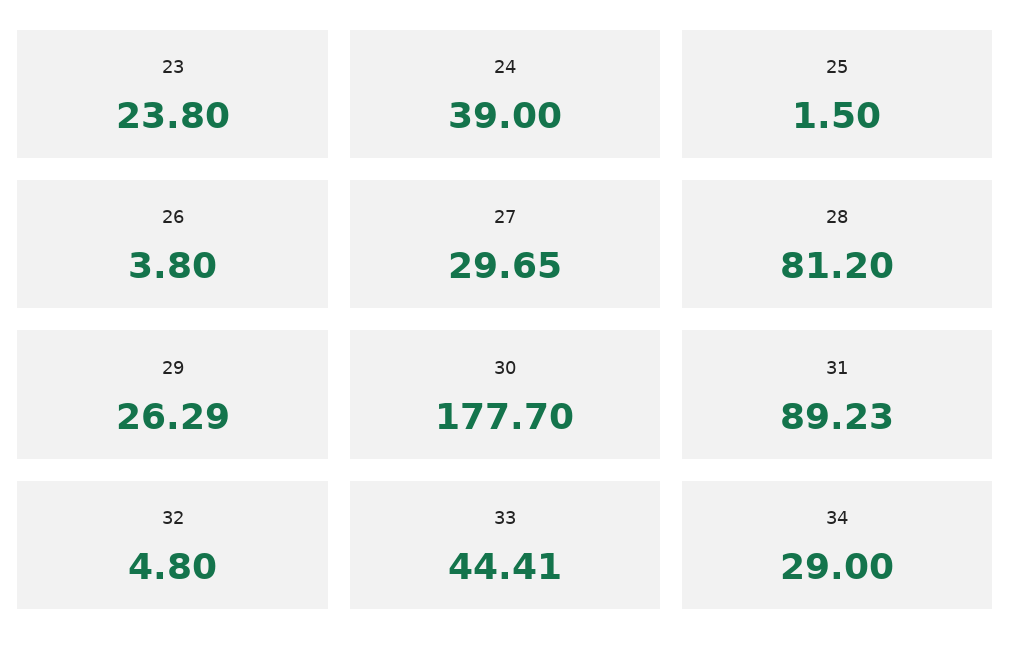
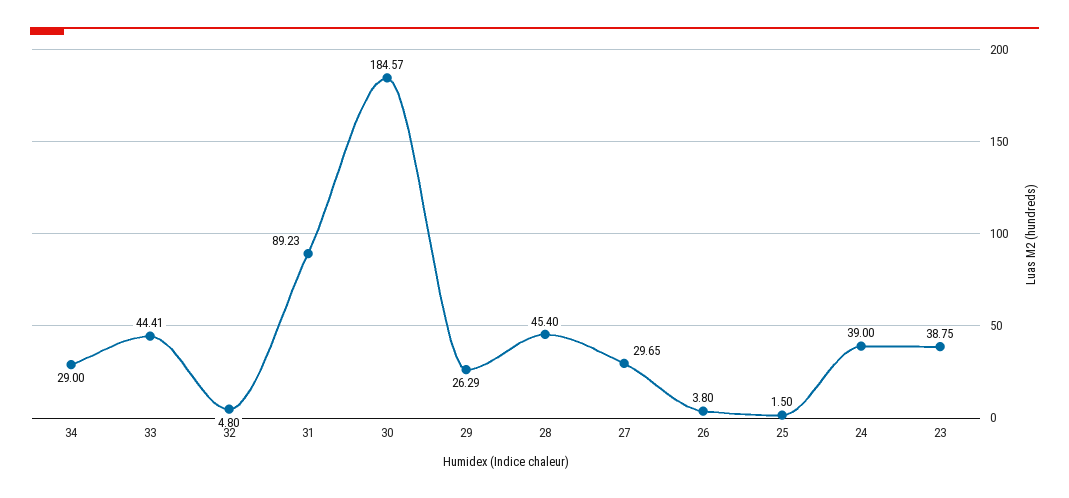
23: 23.8 -> 38.75
28: 81.2 -> 45.4
30: 177.7 -> 184.57

